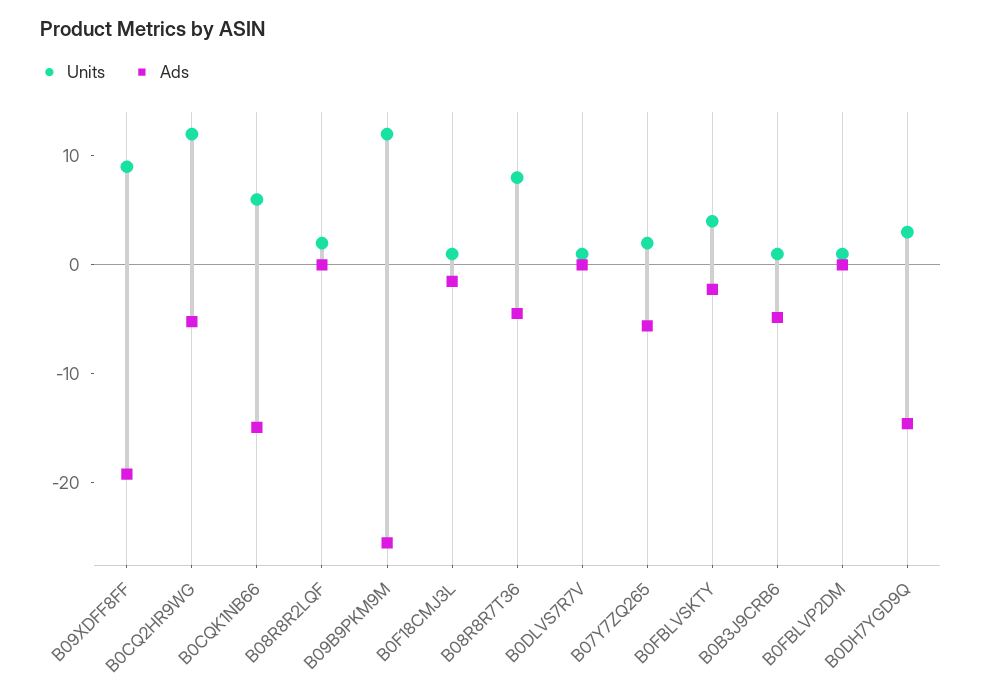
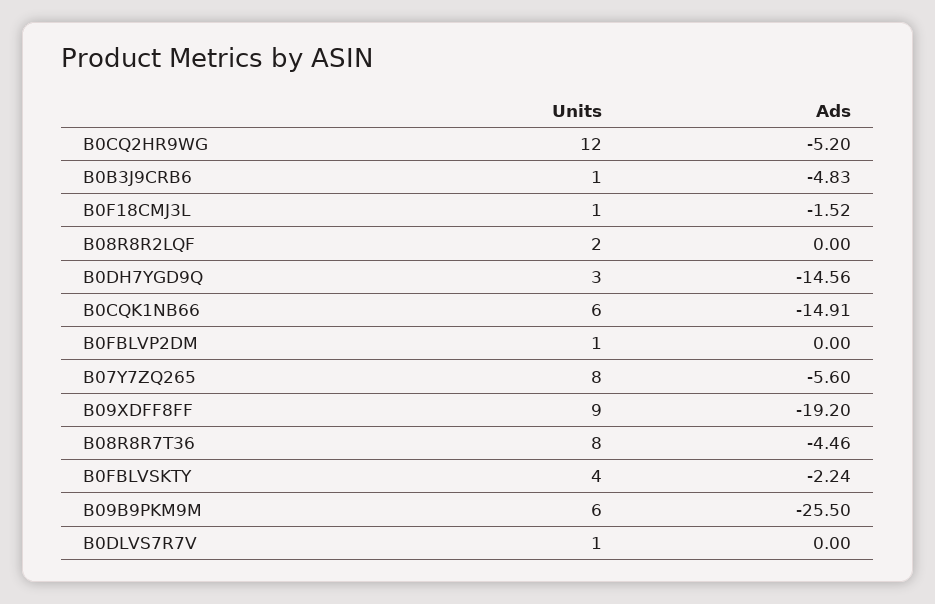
Units, B09B9PKM9M: 12 -> 6
Units, B07Y7ZQ265: 2 -> 8

